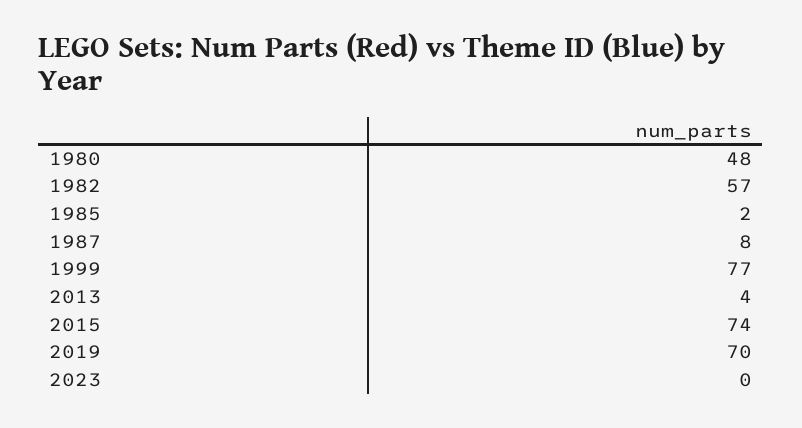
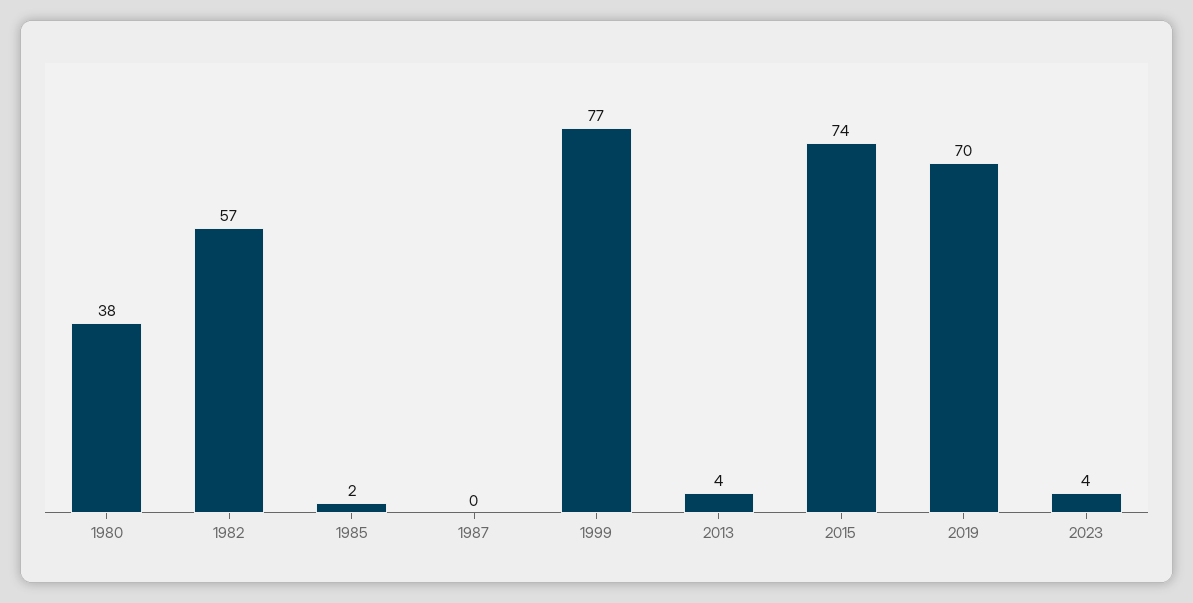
1980: 48 -> 38
1987: 8 -> 0
2023: 0 -> 4

